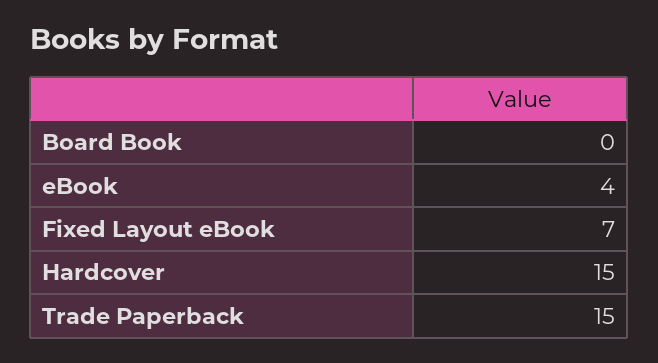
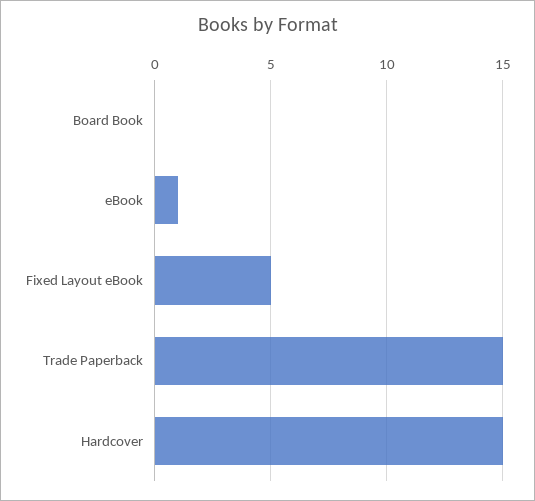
eBook: 4 -> 1
Fixed Layout eBook: 7 -> 5

